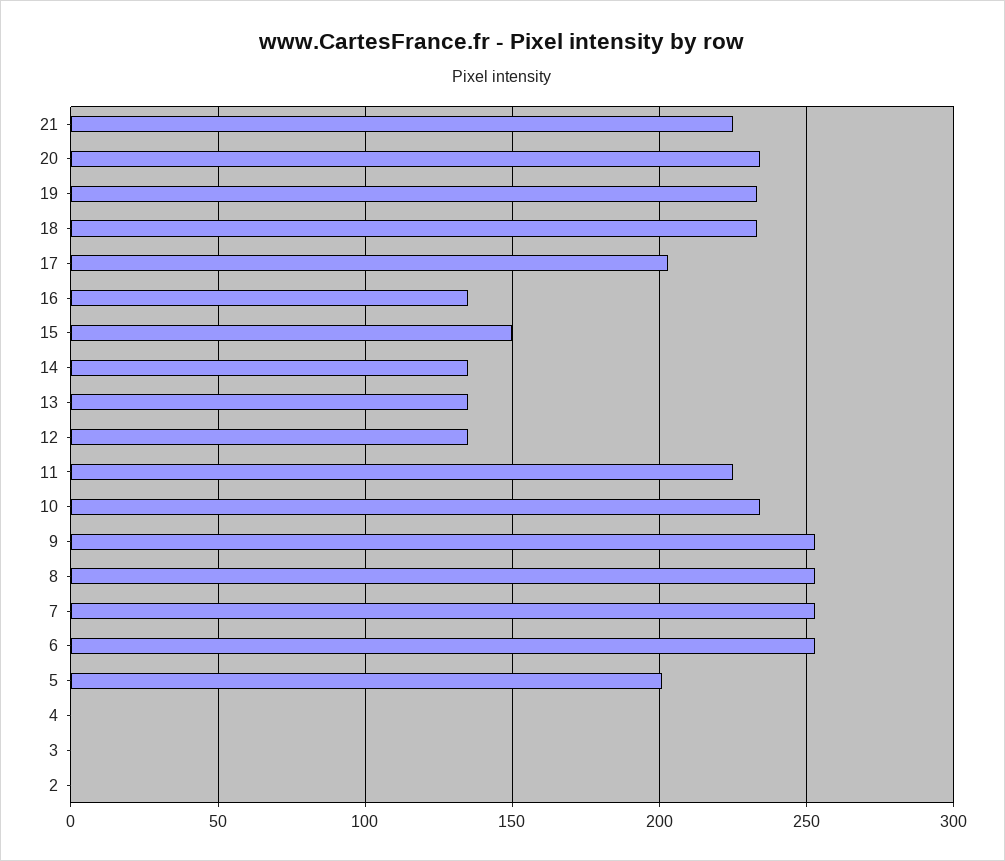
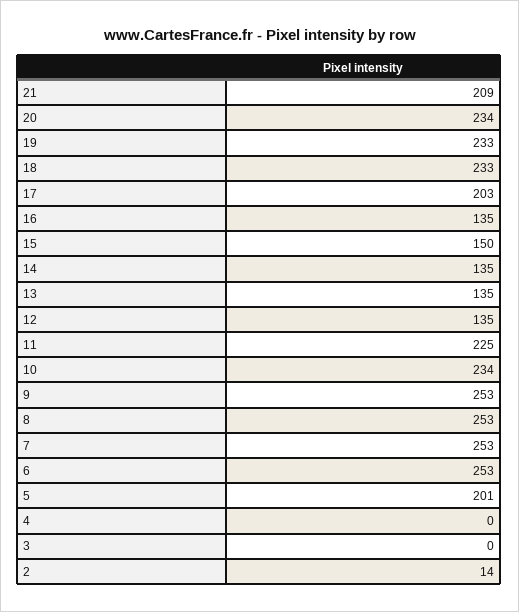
21: 225 -> 209
2: 0 -> 14

